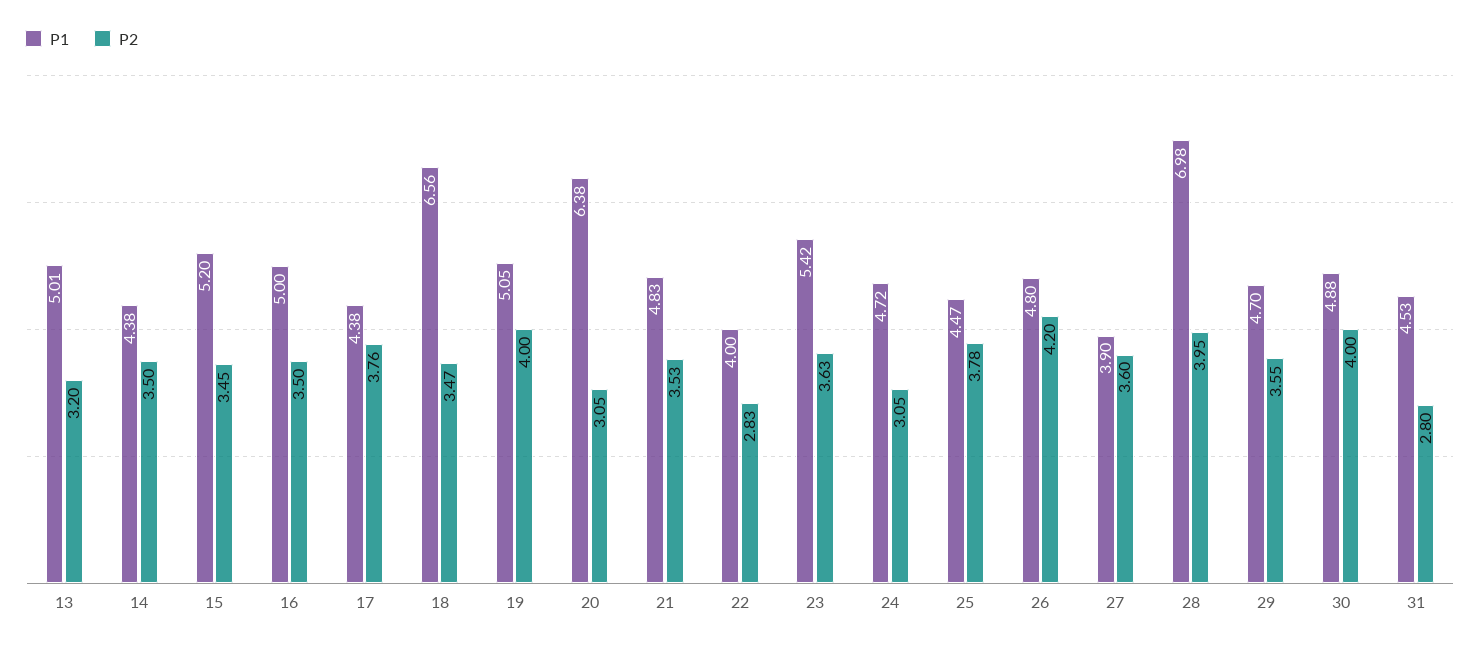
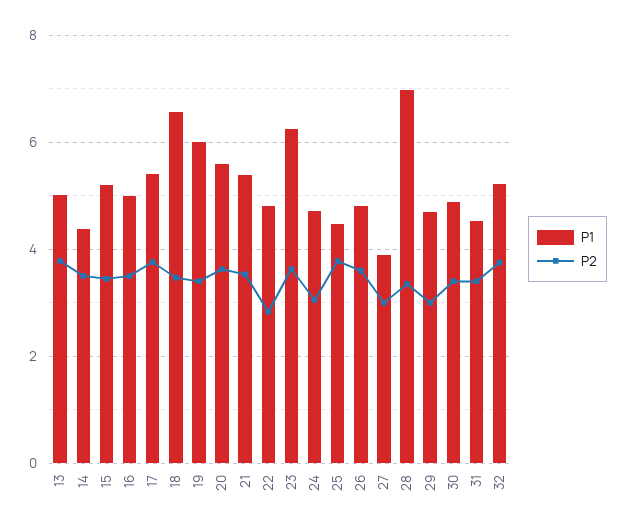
P2, 13: 3.2 -> 3.8
P1, 17: 4.38 -> 5.4
P1, 19: 5.05 -> 6
P2, 19: 4 -> 3.4
P1, 20: 6.38 -> 5.6
P2, 20: 3.05 -> 3.6
P1, 21: 4.83 -> 5.4
P1, 22: 4 -> 4.8
P1, 23: 5.42 -> 6.2
P2, 26: 4.2 -> 3.6
P2, 27: 3.6 -> 3
P2, 28: 3.95 -> 3.4
P2, 29: 3.55 -> 3
P2, 30: 4 -> 3.4
P2, 31: 2.8 -> 3.4
P1, 32: none -> 5.2
P2, 32: none -> 3.8

